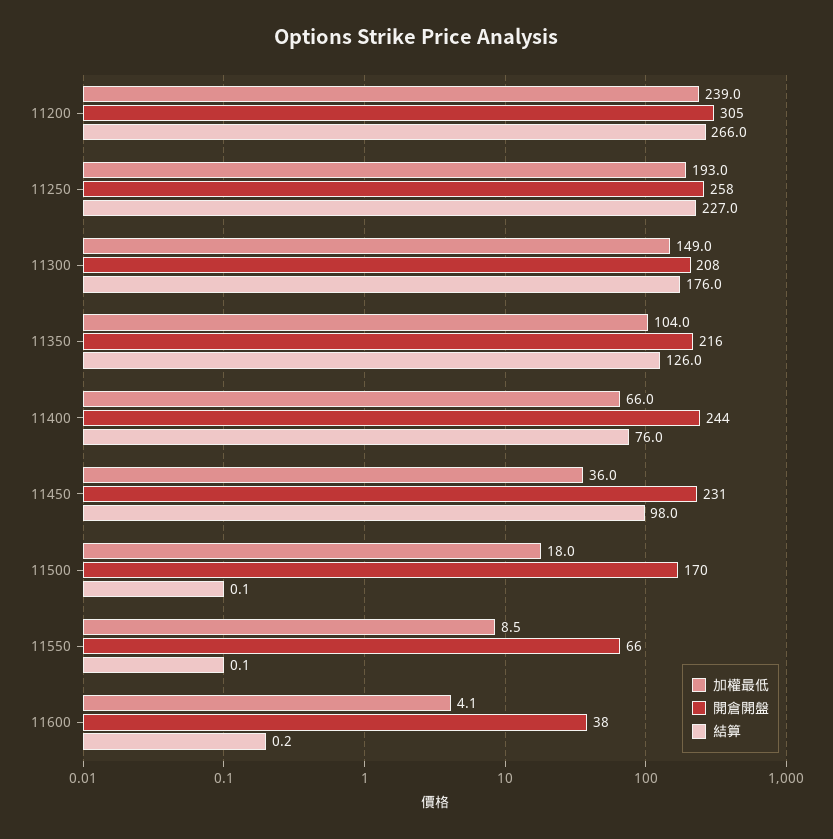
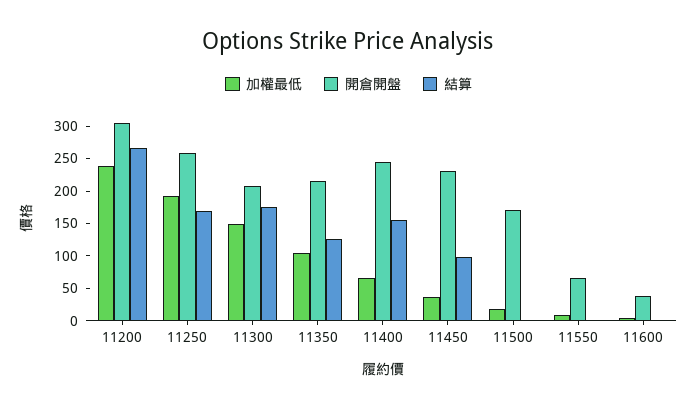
結算, 11250: 227 -> 175
結算, 11400: 76 -> 150

